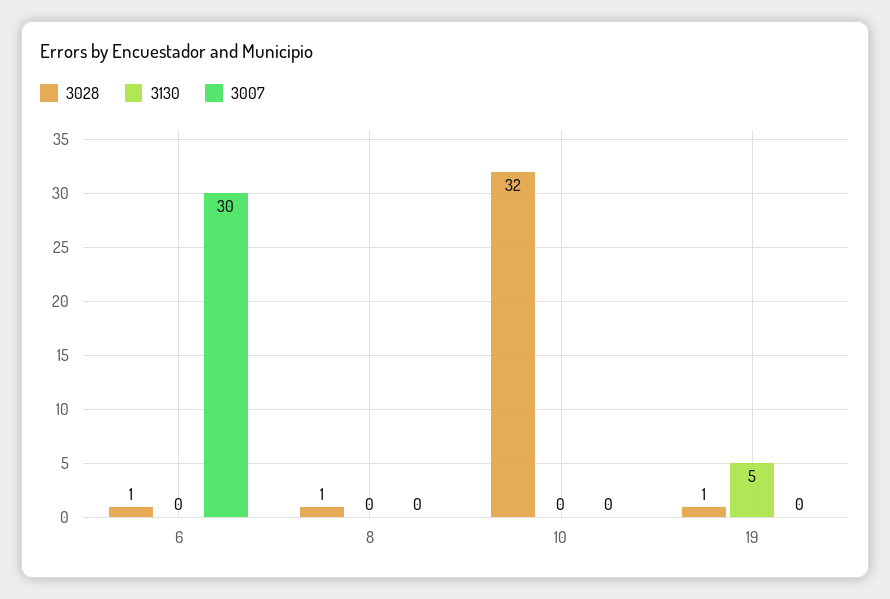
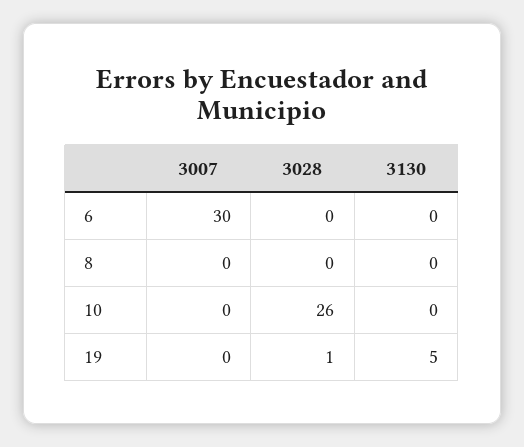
3028, 6: 1 -> 0
3028, 8: 1 -> 0
3028, 10: 32 -> 26

